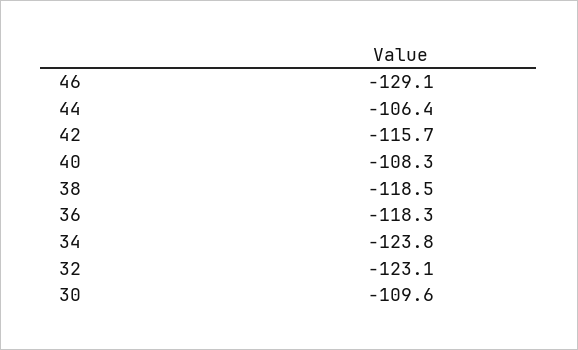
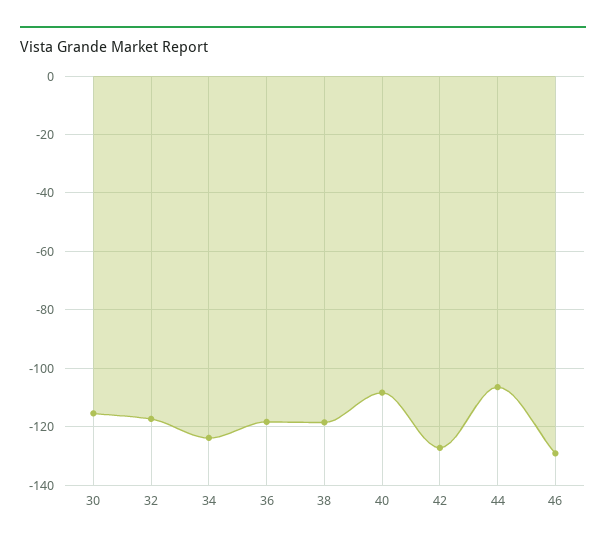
42: -115.7 -> -127.5
32: -123.1 -> -117.5
30: -109.6 -> -115

